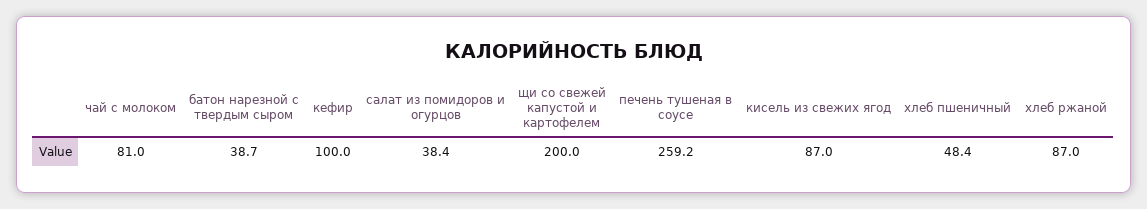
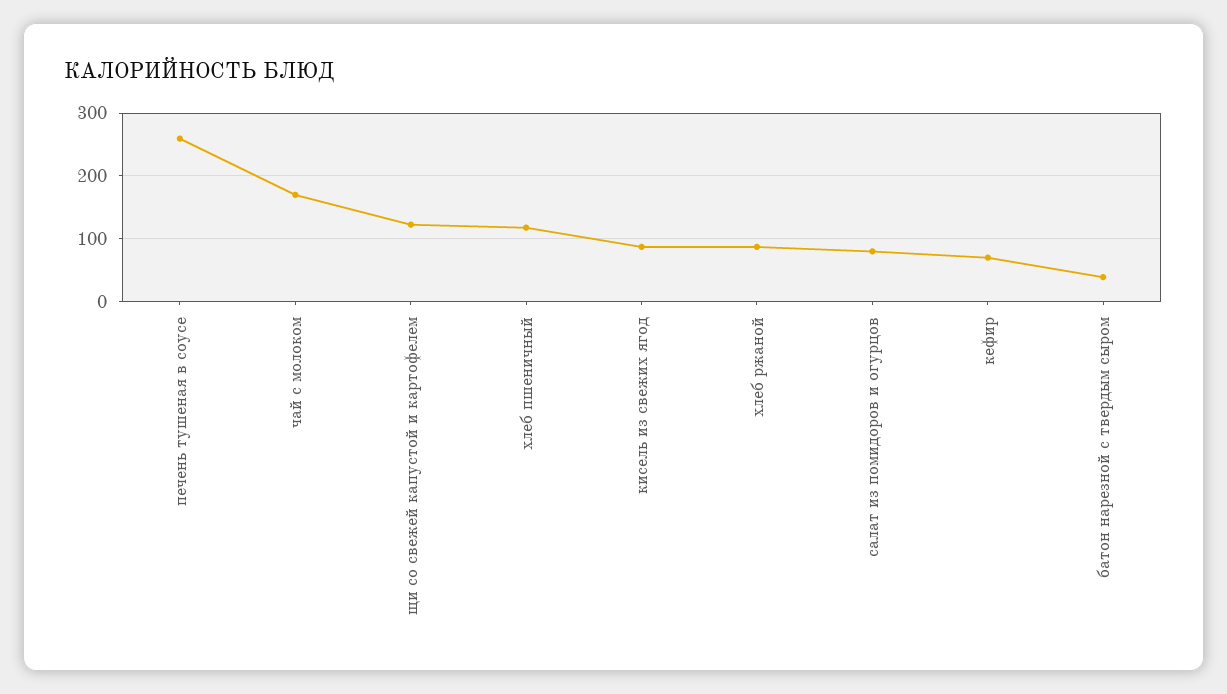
чай с молоком: 81 -> 170
кефир: 100 -> 70
салат из помидоров и огурцов: 38.4 -> 80
щи со свежей капустой и картофелем: 200 -> 120
хлеб пшеничный: 48.4 -> 120

